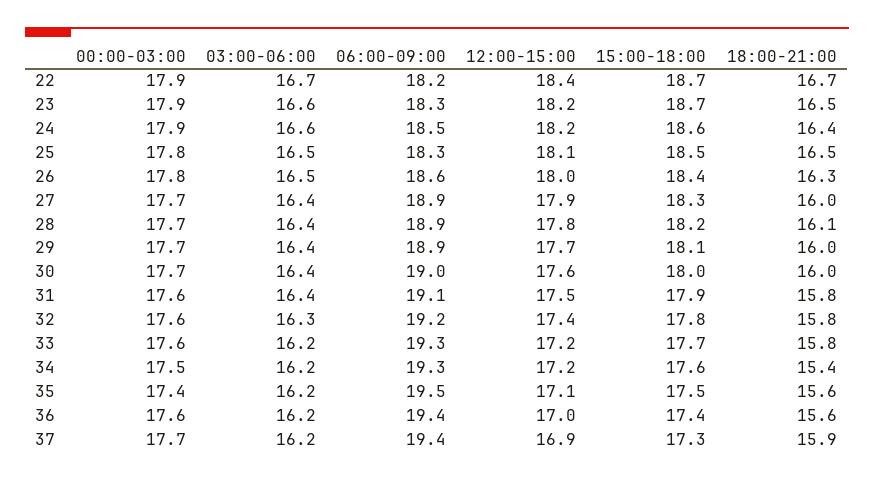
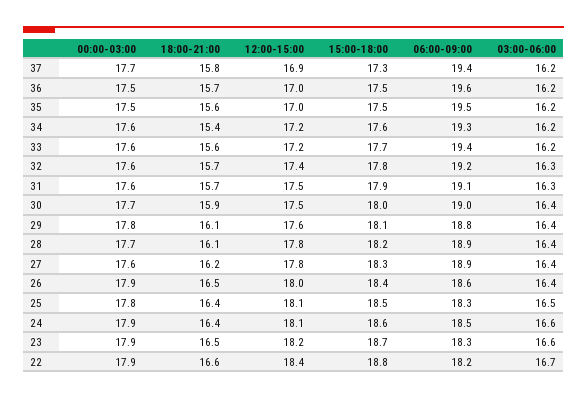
15:00-18:00, 22: 18.7 -> 18.8
18:00-21:00, 22: 16.7 -> 16.6
12:00-15:00, 24: 18.2 -> 18.1
18:00-21:00, 25: 16.5 -> 16.4
00:00-03:00, 26: 17.8 -> 17.9
03:00-06:00, 26: 16.5 -> 16.4
18:00-21:00, 26: 16.3 -> 16.5
00:00-03:00, 27: 17.7 -> 17.6
12:00-15:00, 27: 17.9 -> 17.8
18:00-21:00, 27: 16 -> 16.2
00:00-03:00, 29: 17.7 -> 17.8
06:00-09:00, 29: 18.9 -> 18.8
12:00-15:00, 29: 17.7 -> 17.6
18:00-21:00, 29: 16 -> 16.1
12:00-15:00, 30: 17.6 -> 17.5
18:00-21:00, 30: 16 -> 15.9
03:00-06:00, 31: 16.4 -> 16.3
18:00-21:00, 31: 15.8 -> 15.7
18:00-21:00, 32: 15.8 -> 15.7
06:00-09:00, 33: 19.3 -> 19.4
18:00-21:00, 33: 15.8 -> 15.6
00:00-03:00, 34: 17.5 -> 17.6
00:00-03:00, 35: 17.4 -> 17.5
12:00-15:00, 35: 17.1 -> 17
00:00-03:00, 36: 17.6 -> 17.5
06:00-09:00, 36: 19.4 -> 19.6
15:00-18:00, 36: 17.4 -> 17.5
18:00-21:00, 36: 15.6 -> 15.7
18:00-21:00, 37: 15.9 -> 15.8

